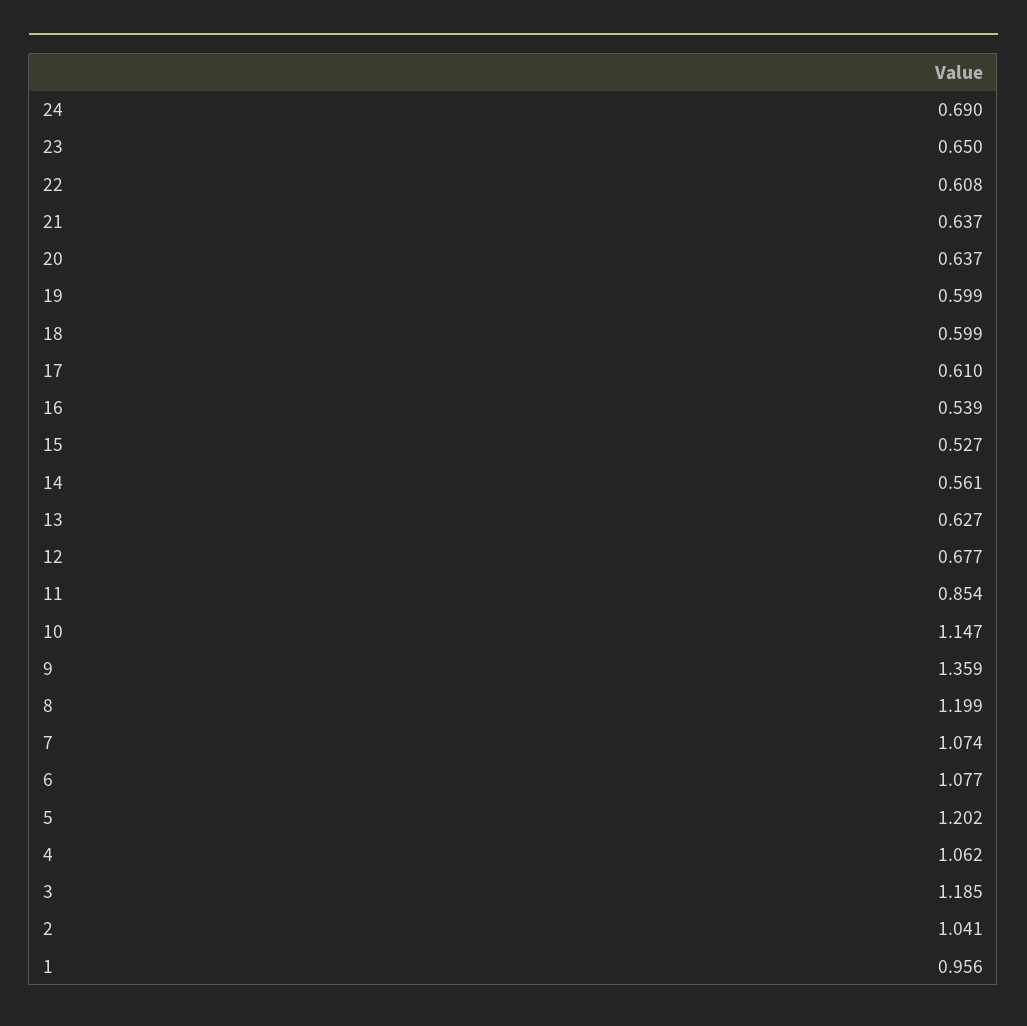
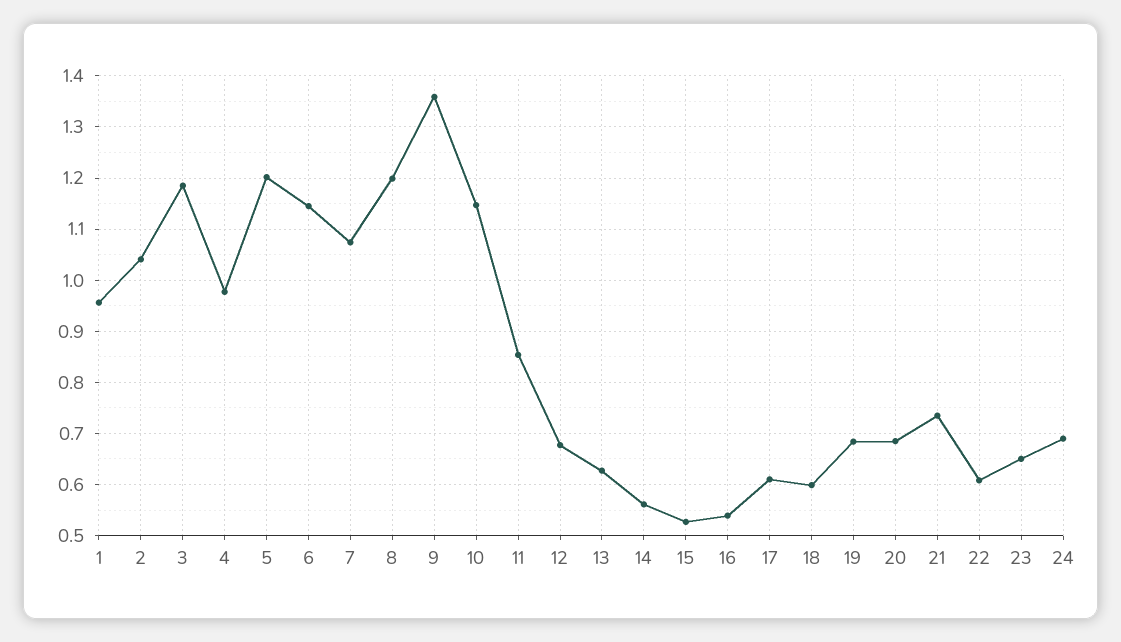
21: 0.637 -> 0.74
20: 0.637 -> 0.68
19: 0.599 -> 0.68
6: 1.077 -> 1.14
4: 1.062 -> 0.98

